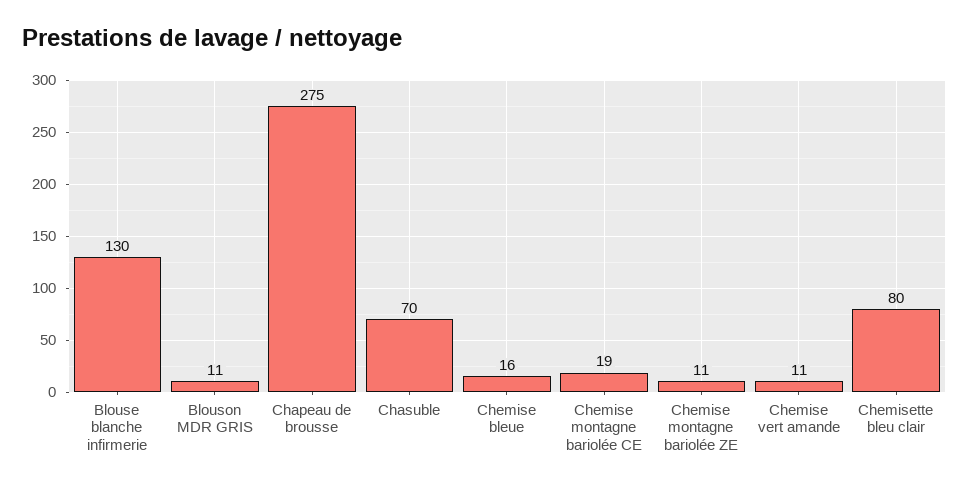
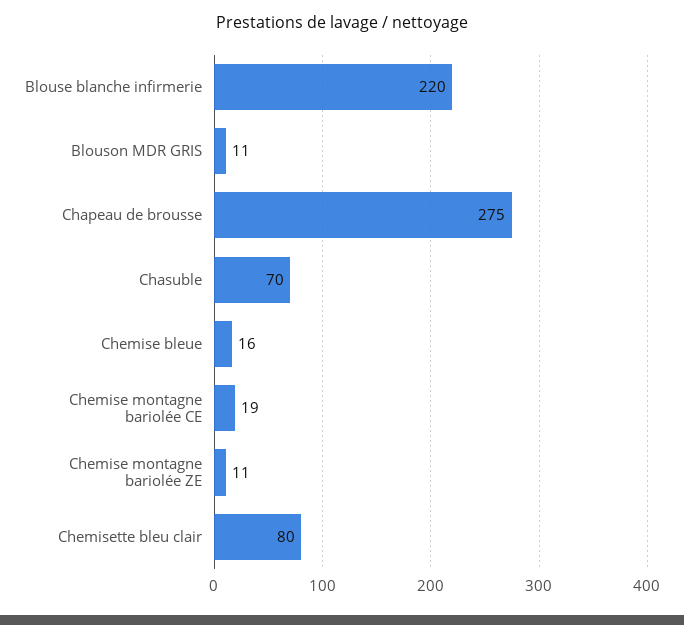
Blouse blanche infirmerie: 130 -> 220
Chemise vert amande: 11 -> none

